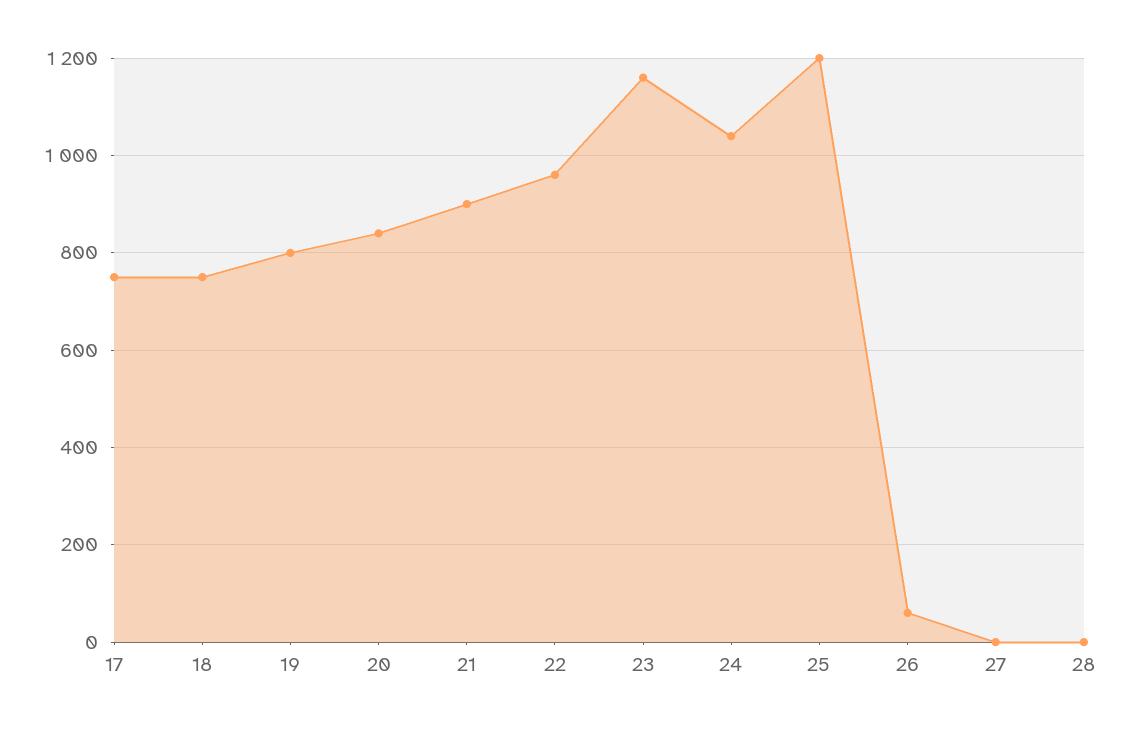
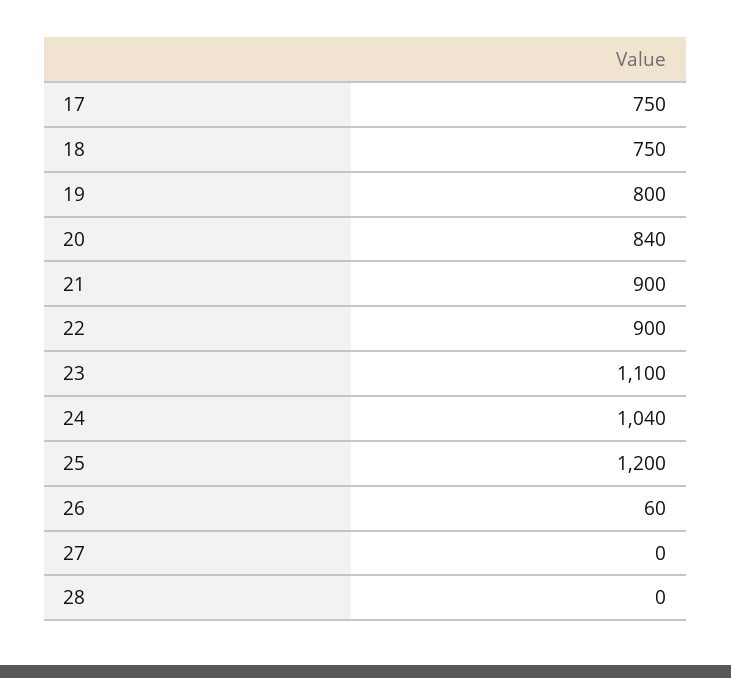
22: 960 -> 900
23: 1160 -> 1100

